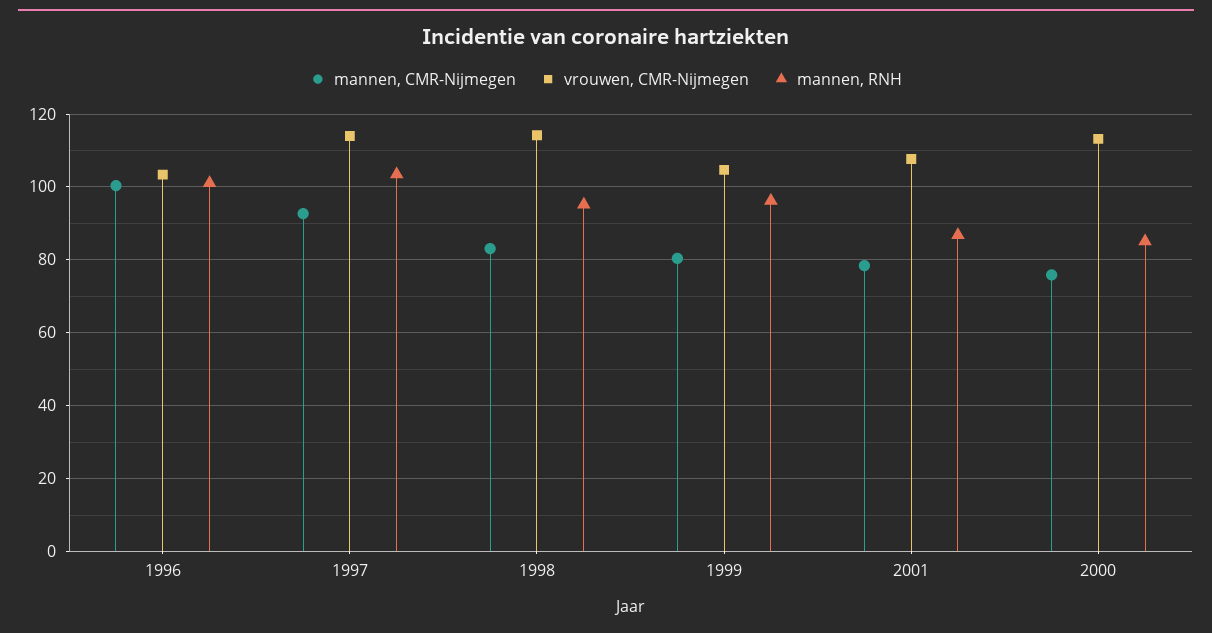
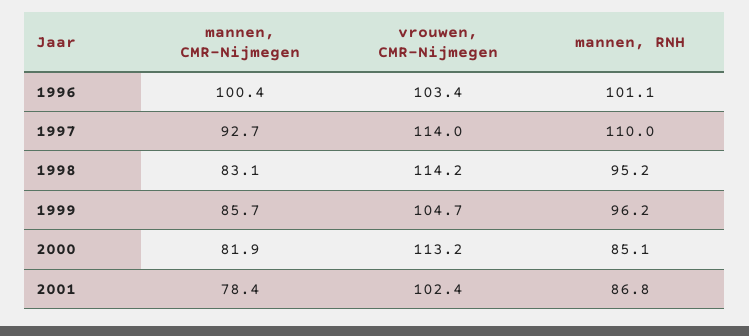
mannen, RNH, 1997: 104 -> 110
mannen, CMR-Nijmegen, 1999: 80 -> 85.7
vrouwen, CMR-Nijmegen, 2001: 108 -> 102.4
mannen, CMR-Nijmegen, 2000: 76 -> 81.9

